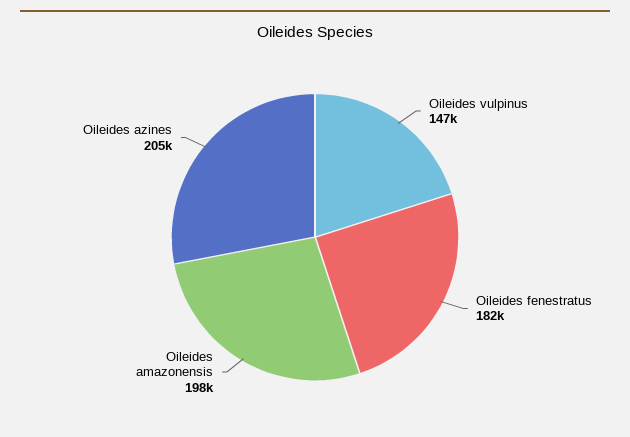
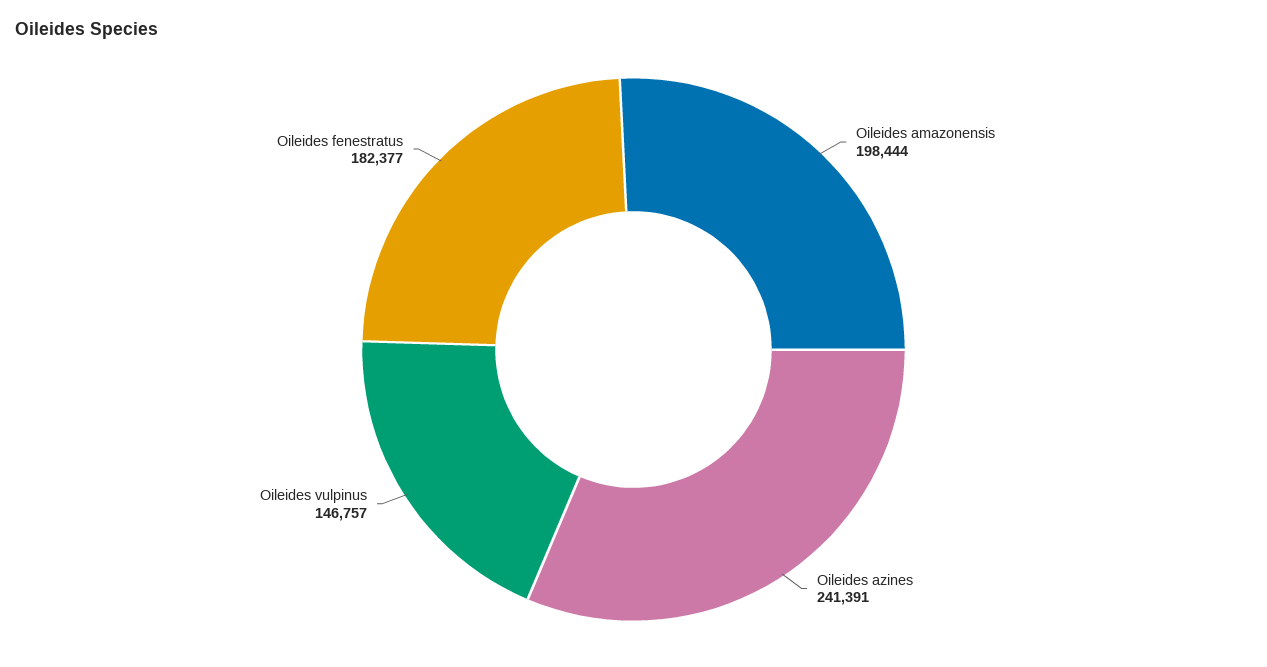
Oileides azines: 205000 -> 241391

